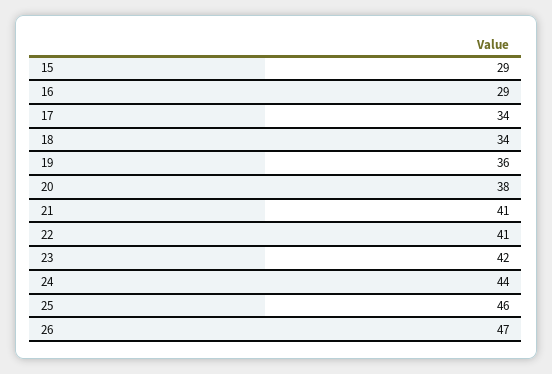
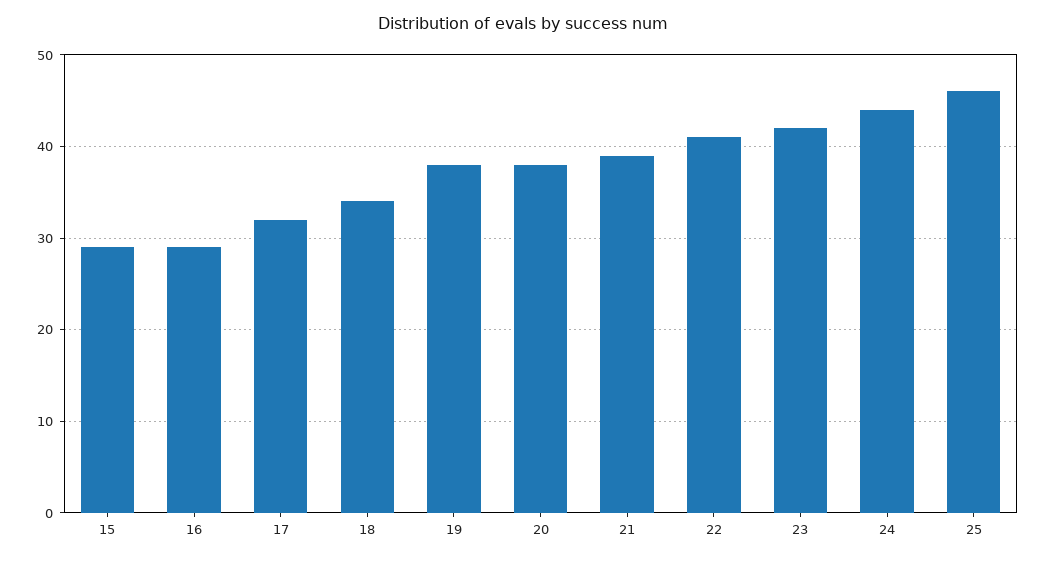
17: 34 -> 32
19: 36 -> 38
21: 41 -> 39
26: 47 -> none

